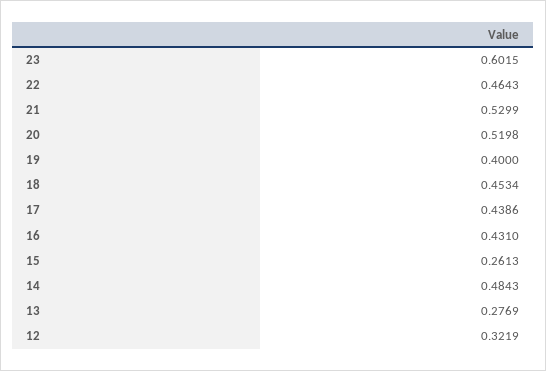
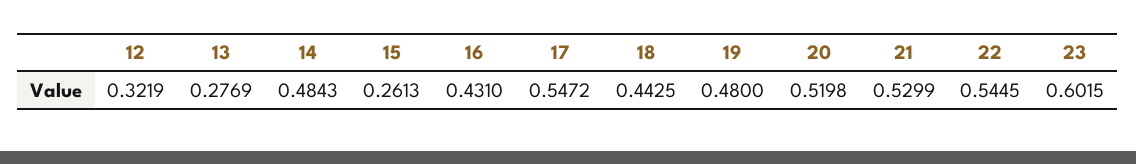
22: 0.4643 -> 0.5445
19: 0.4 -> 0.48
18: 0.4534 -> 0.4425
17: 0.4386 -> 0.5472

